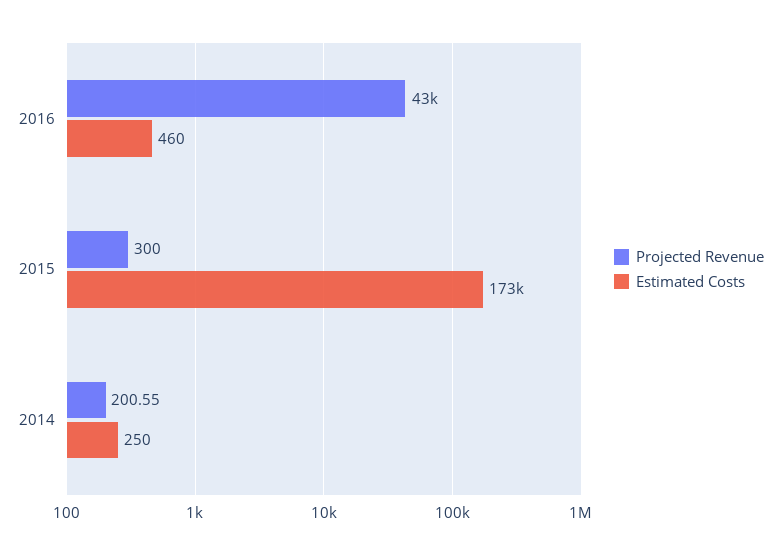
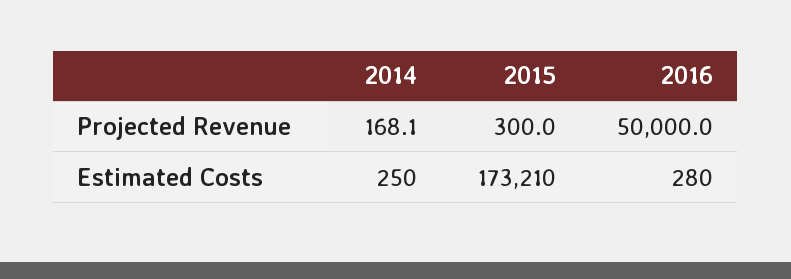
Projected Revenue, 2016: 43000 -> 50000
Estimated Costs, 2016: 460 -> 280
Projected Revenue, 2014: 200.55 -> 168.1

